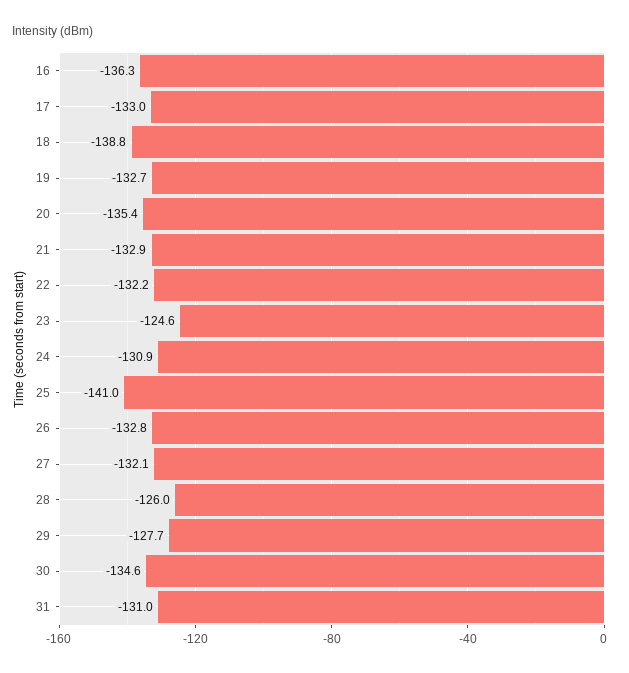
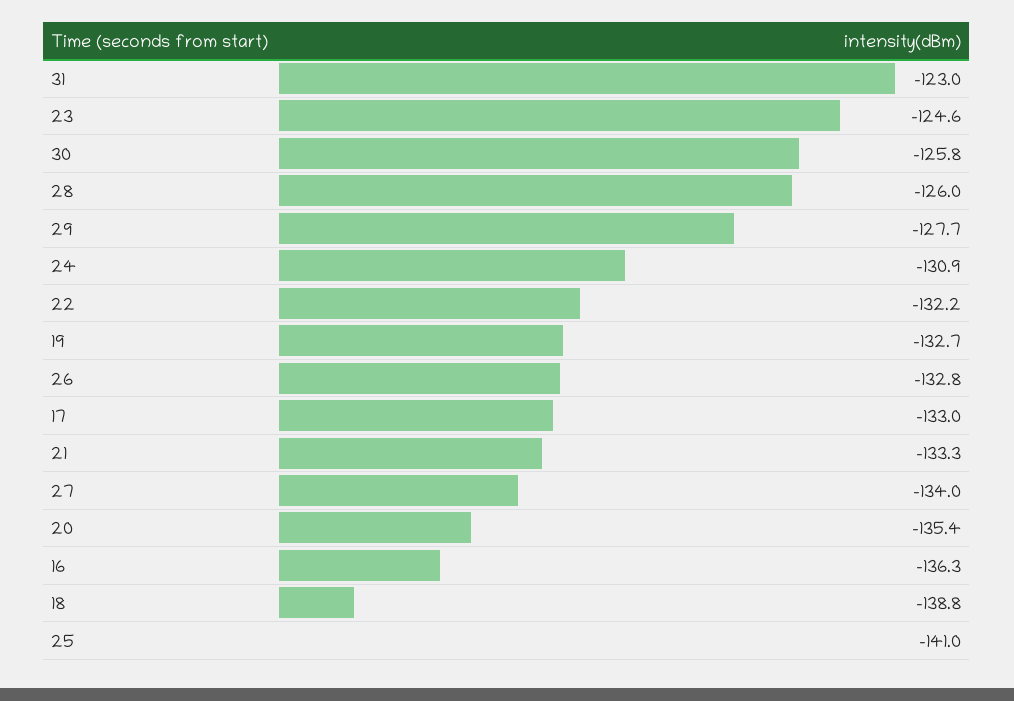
21: -132.9 -> -133.3
27: -132.1 -> -134
30: -134.6 -> -125.8
31: -131 -> -123

